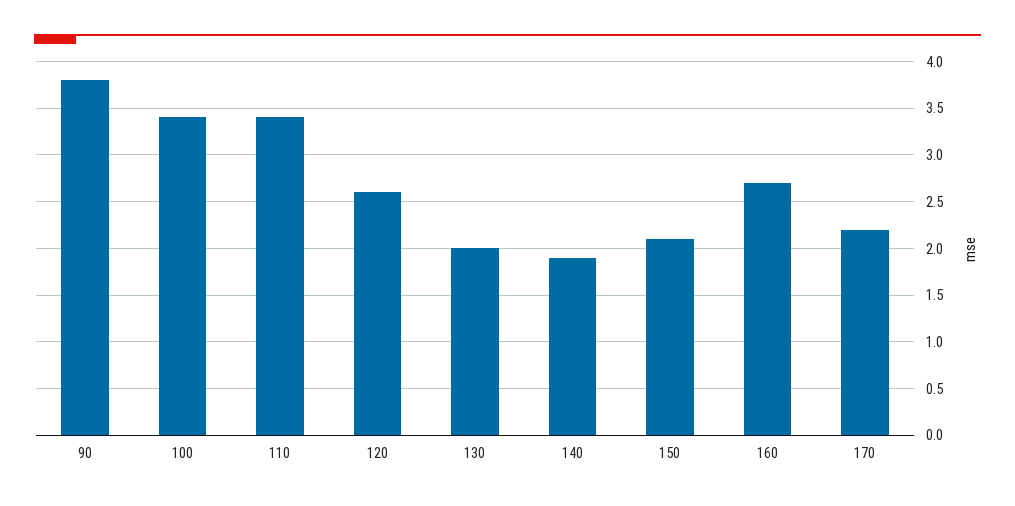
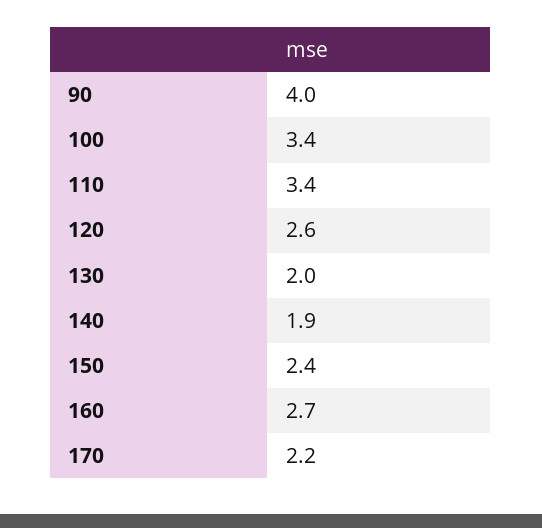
90: 3.8 -> 4
150: 2.1 -> 2.4

